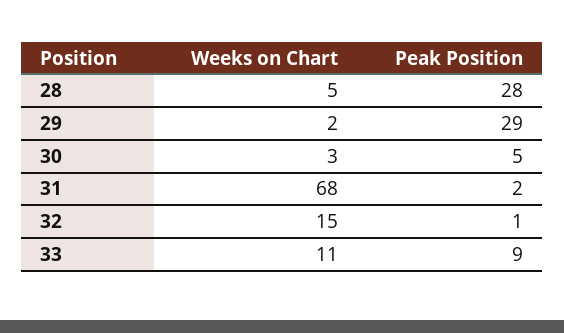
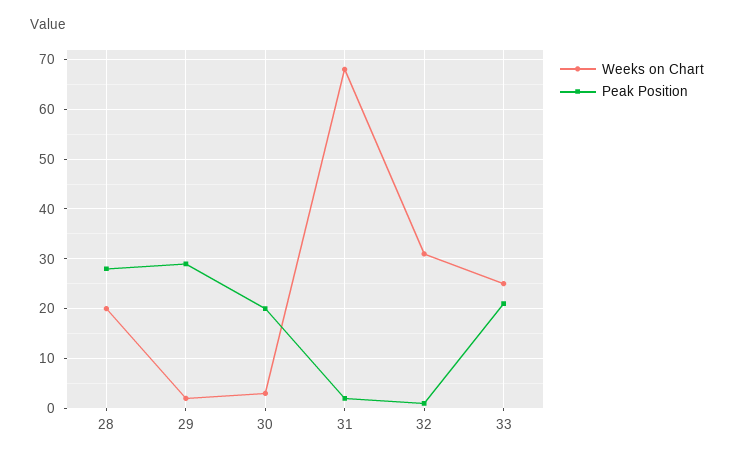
Weeks on Chart, 28: 5 -> 20
Peak Position, 30: 5 -> 20
Weeks on Chart, 32: 15 -> 30
Weeks on Chart, 33: 11 -> 25
Peak Position, 33: 9 -> 20

